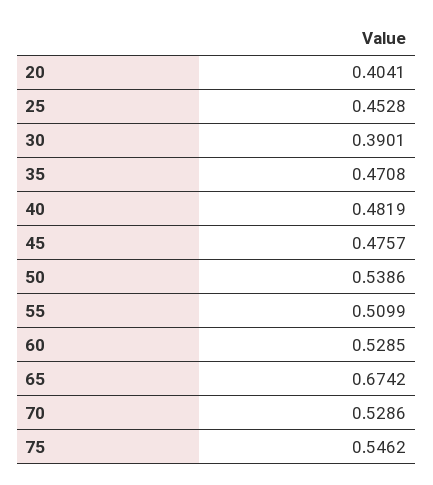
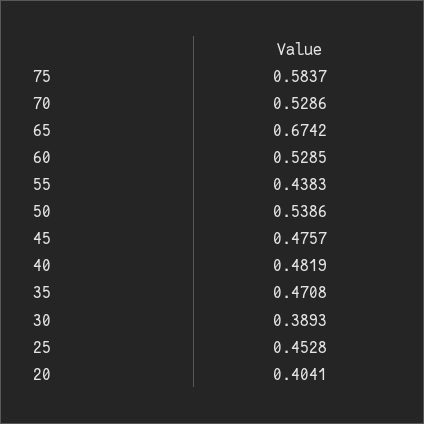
30: 0.3901 -> 0.3893
55: 0.5099 -> 0.4383
75: 0.5462 -> 0.5837

